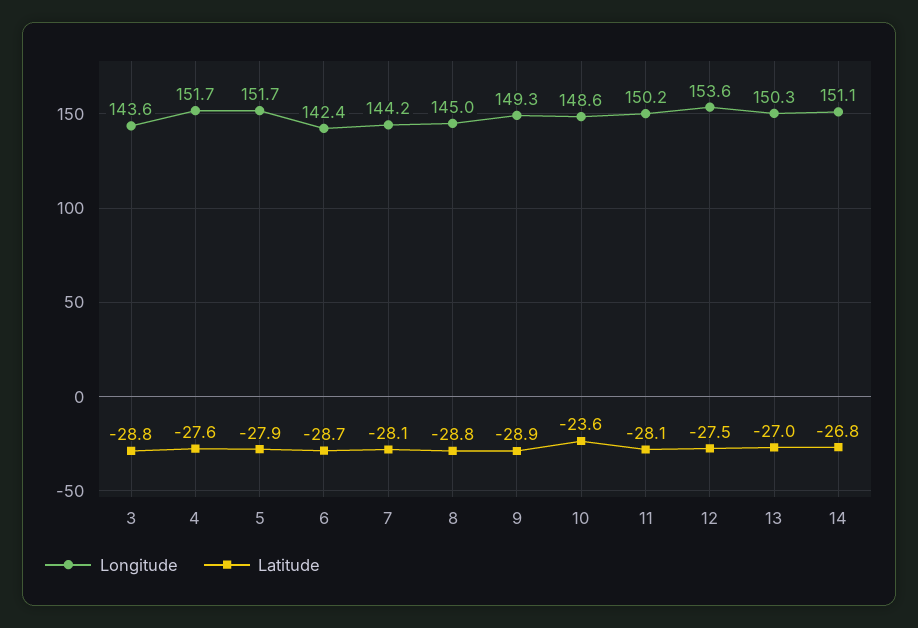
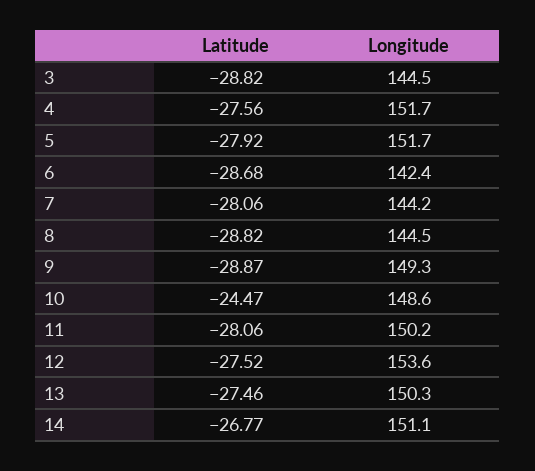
Longitude, 3: 143.6 -> 144.5
Longitude, 8: 145 -> 144.5
Latitude, 10: -23.6 -> -24.47
Latitude, 13: -27 -> -27.46

